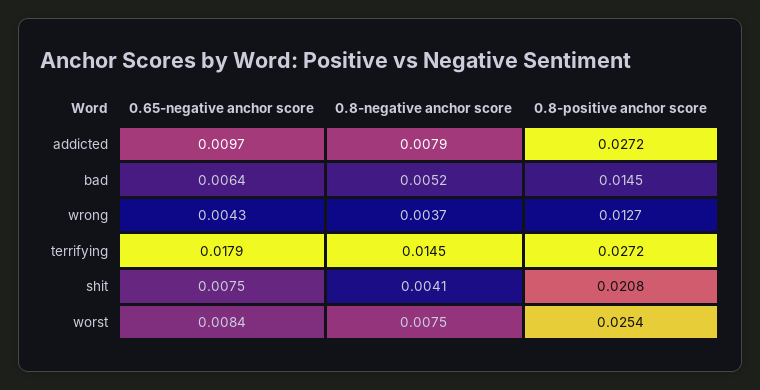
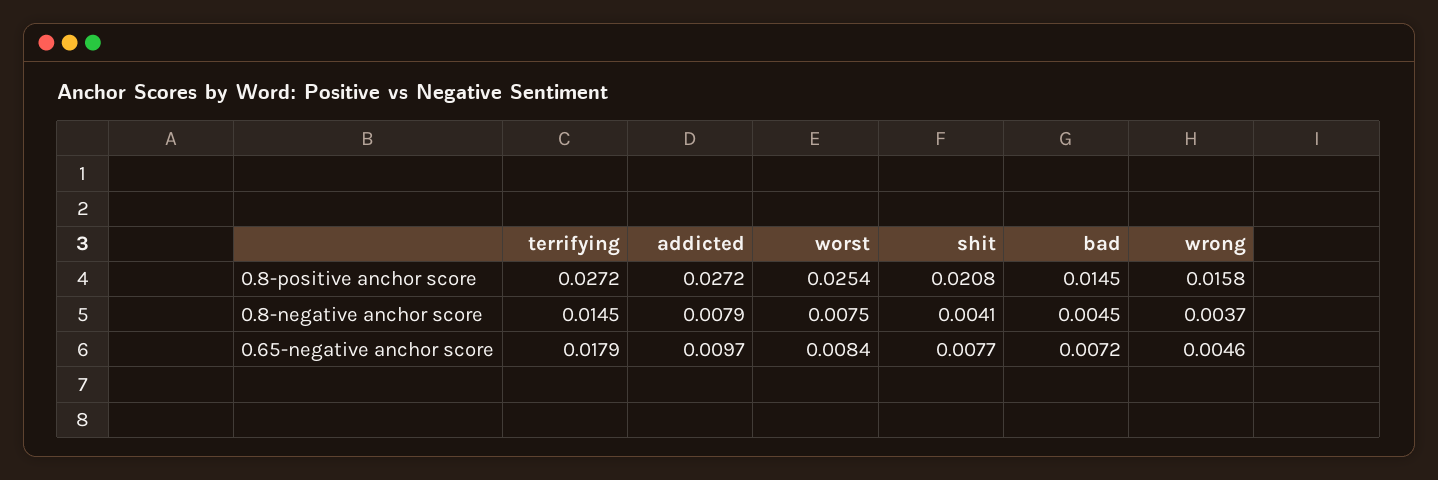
0.65-negative anchor score, bad: 0.0064 -> 0.0072
0.8-negative anchor score, bad: 0.0052 -> 0.0045
0.65-negative anchor score, wrong: 0.0043 -> 0.0046
0.8-positive anchor score, wrong: 0.0127 -> 0.0158
0.65-negative anchor score, shit: 0.0075 -> 0.0077

